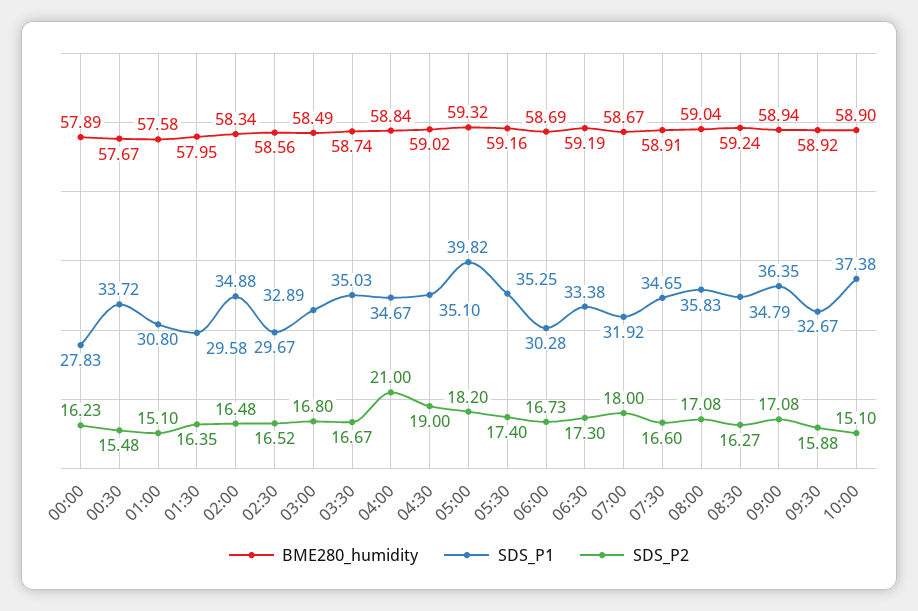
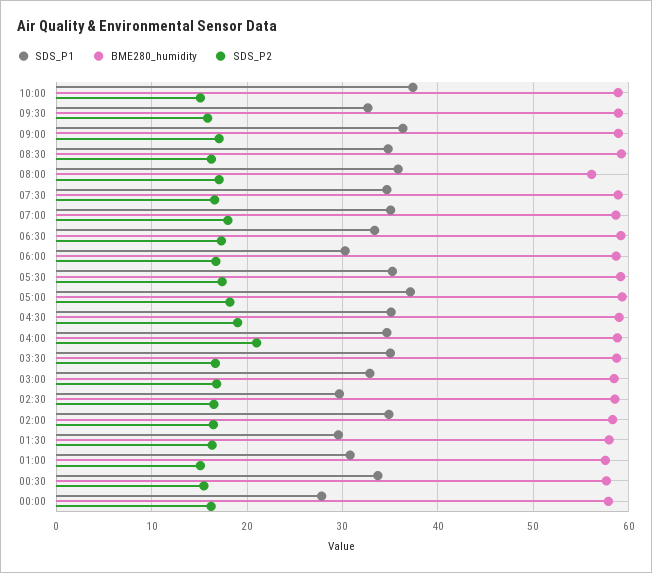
SDS_P1, 05:00: 39.82 -> 37
SDS_P1, 07:00: 31.92 -> 35
BME280_humidity, 08:00: 59.04 -> 56

